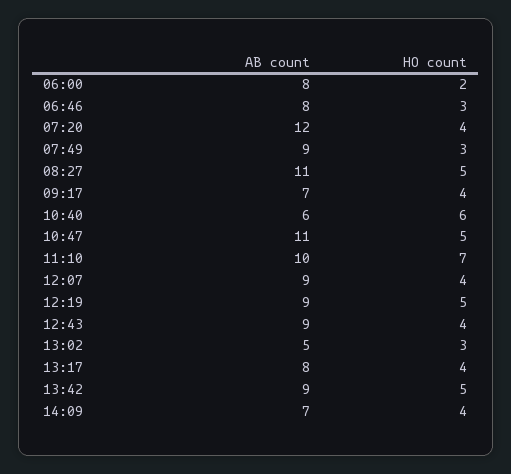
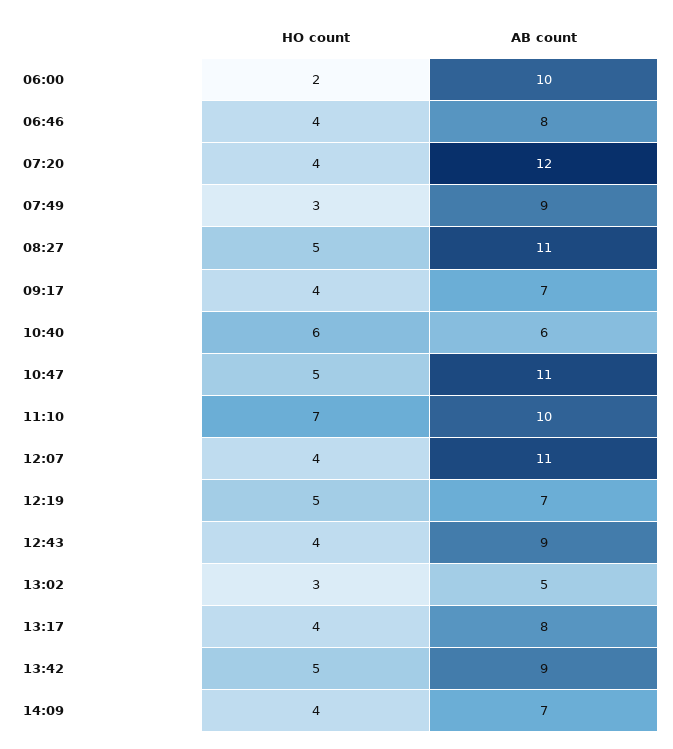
AB count, 06:00: 8 -> 10
HO count, 06:46: 3 -> 4
AB count, 12:07: 9 -> 11
AB count, 12:19: 9 -> 7

